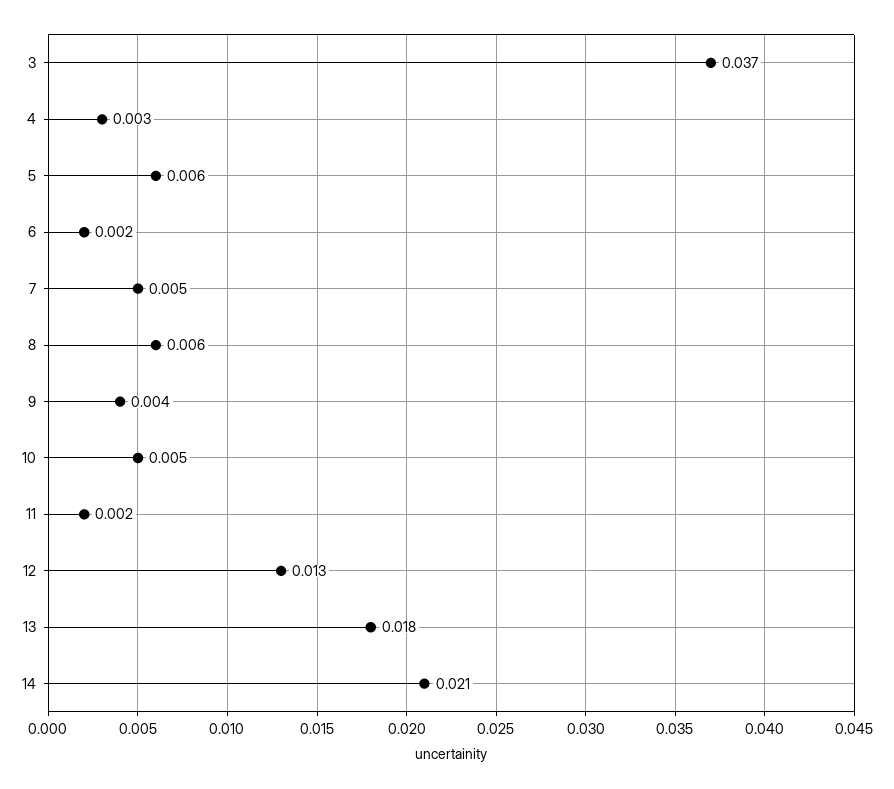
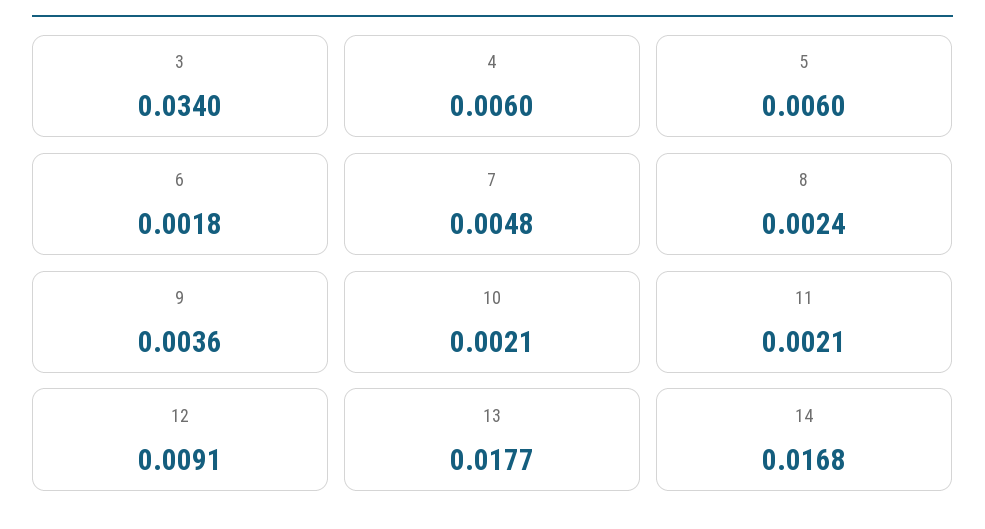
3: 0.037 -> 0.034
4: 0.003 -> 0.006
8: 0.006 -> 0.0024
10: 0.005 -> 0.0021
12: 0.013 -> 0.0091
14: 0.021 -> 0.0168

